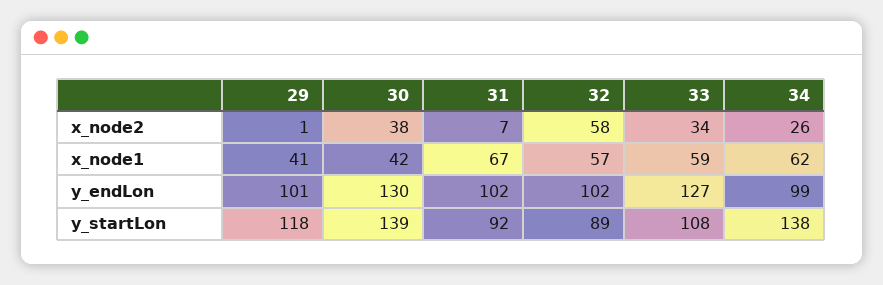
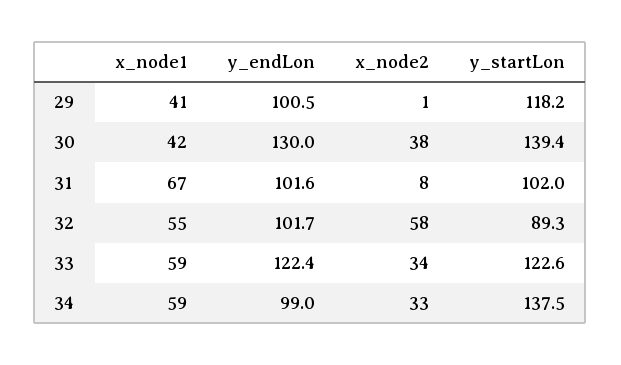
31, x_node2: 7 -> 8
34, x_node2: 26 -> 33
32, x_node1: 57 -> 55
34, x_node1: 62 -> 59
33, y_endLon: 127 -> 122.4
31, y_startLon: 92 -> 102
33, y_startLon: 108 -> 122.6

